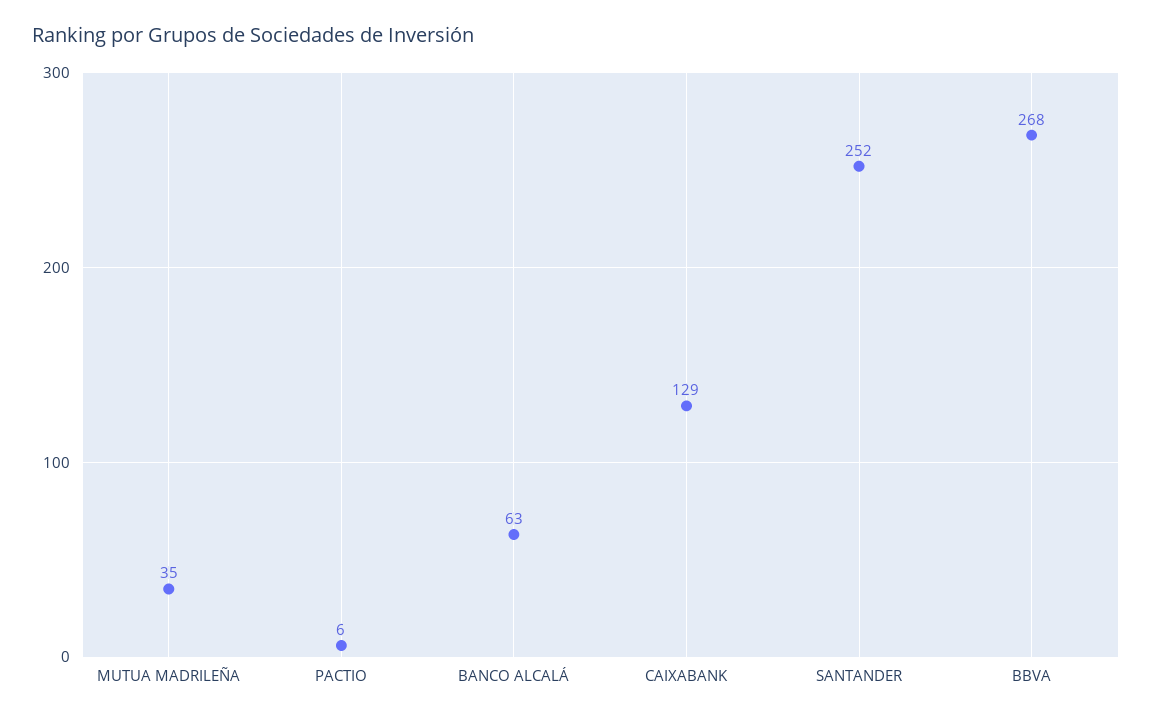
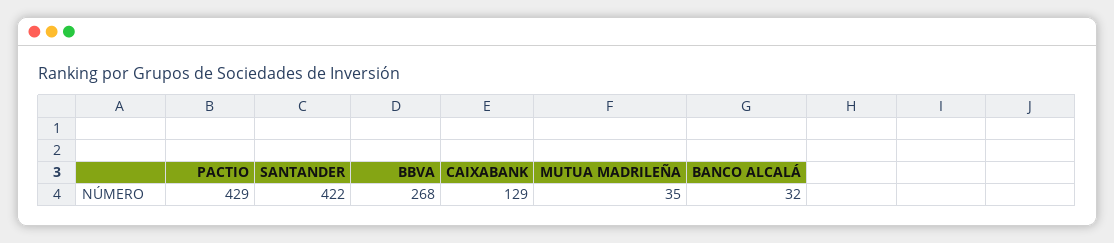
PACTIO: 6 -> 429
BANCO ALCALÁ: 63 -> 32
SANTANDER: 252 -> 422

